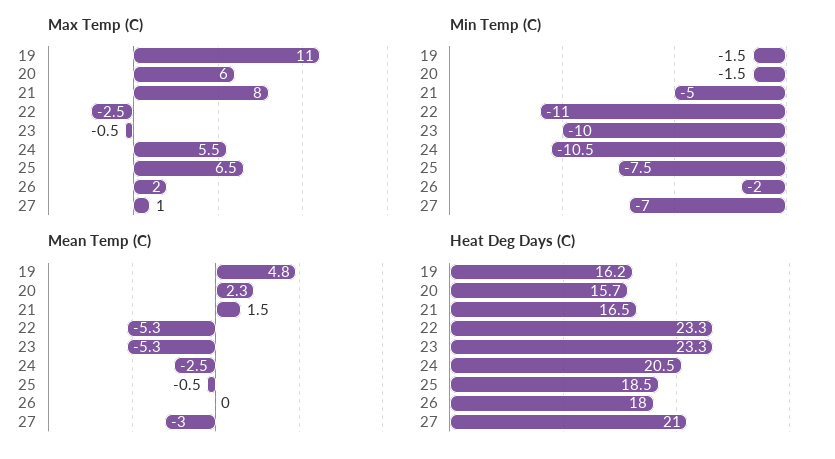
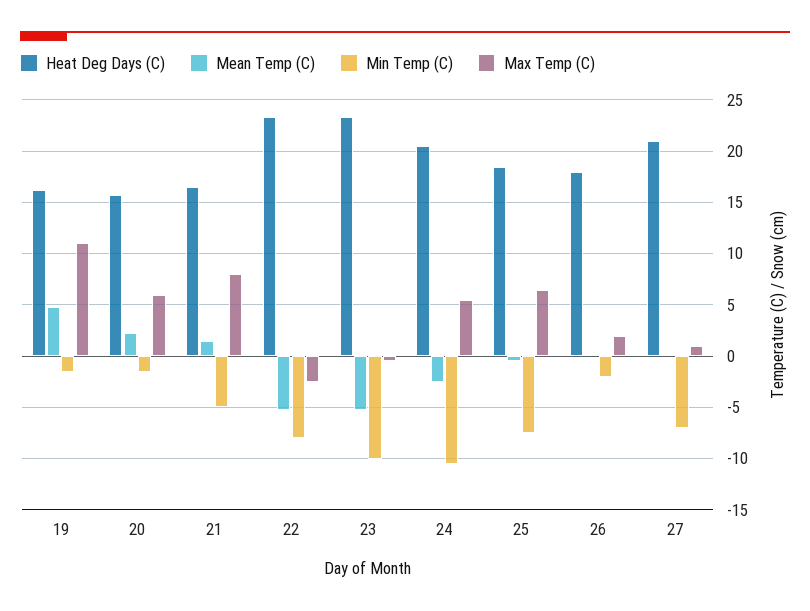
Min Temp (C), 22: -11 -> -8
Mean Temp (C), 27: -3 -> 0

